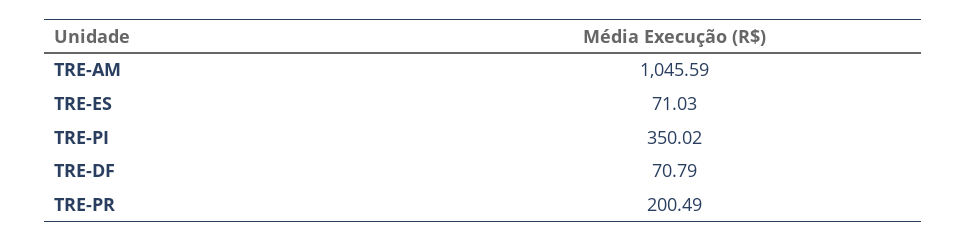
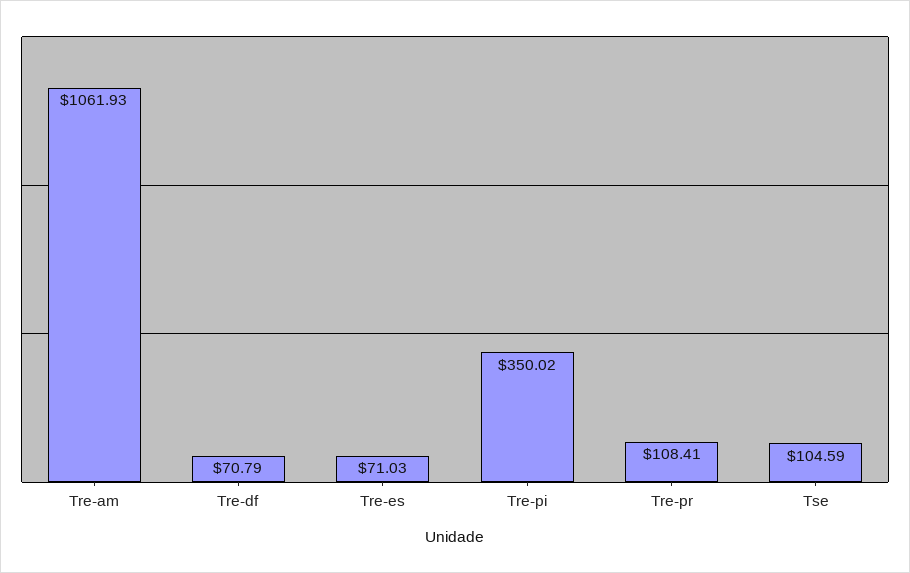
TRE-AM: 1045.59 -> 1061.93
TRE-PR: 200.49 -> 108.41
Tse: none -> 104.59

